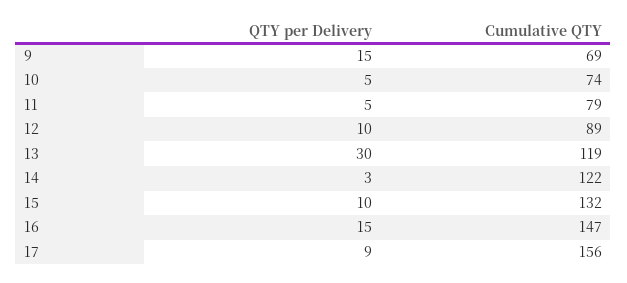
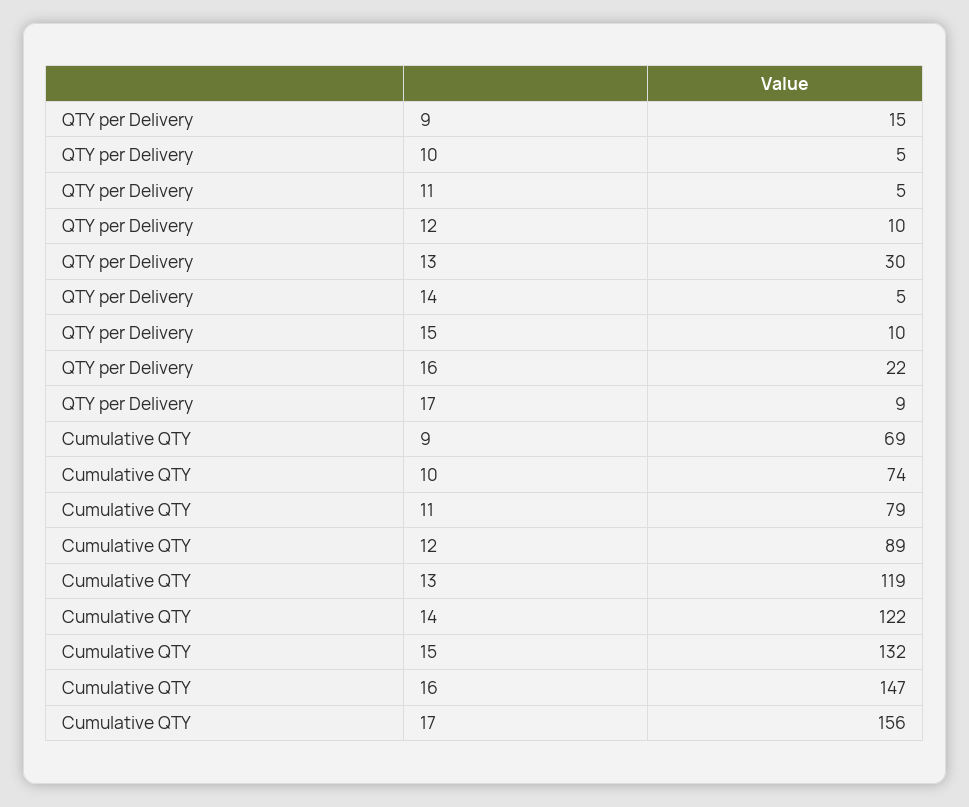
QTY per Delivery, 14: 3 -> 5
QTY per Delivery, 16: 15 -> 22

